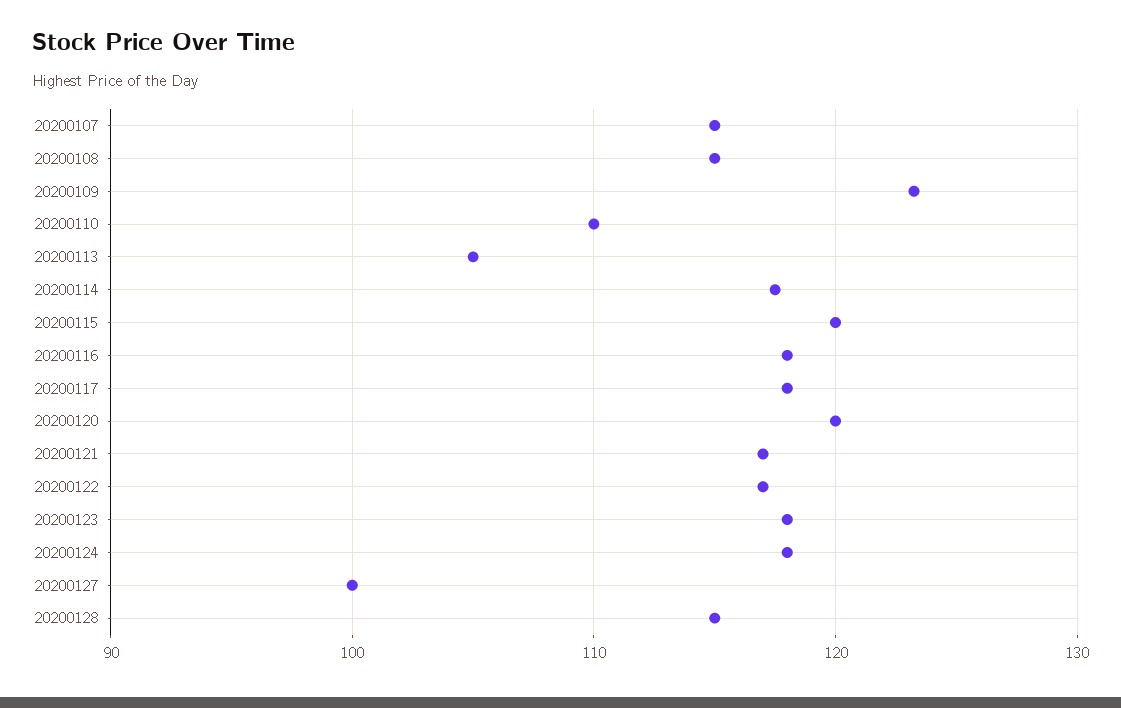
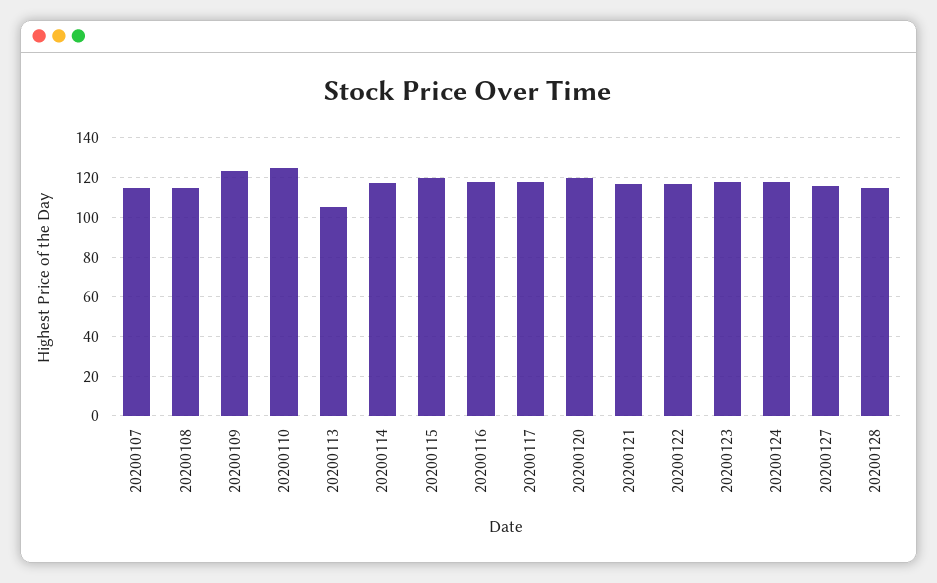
20200110: 110 -> 125
20200127: 100 -> 115

